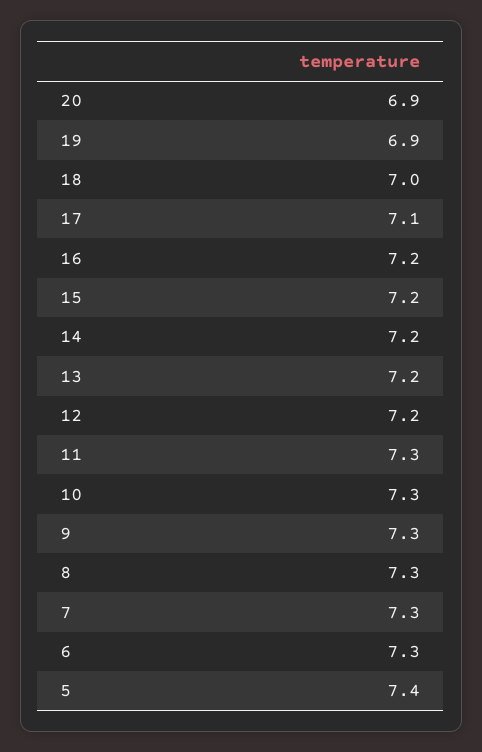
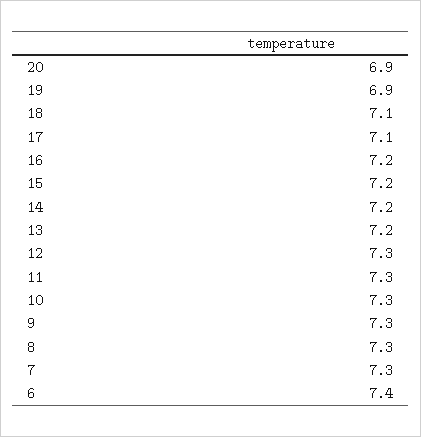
18: 7 -> 7.1
12: 7.2 -> 7.3
6: 7.3 -> 7.4
5: 7.4 -> none

